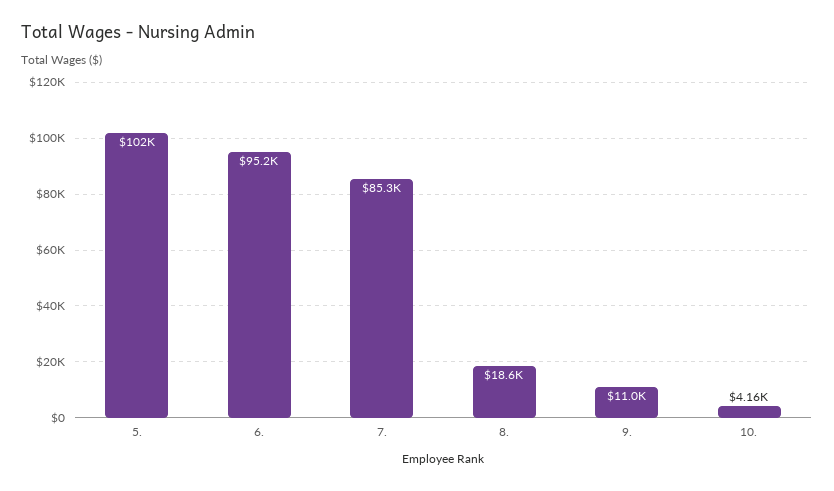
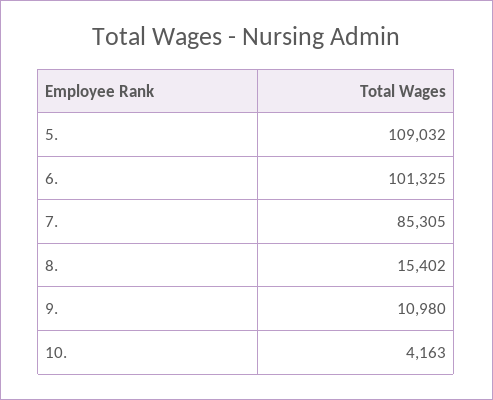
5.: 102000 -> 109032
6.: 95200 -> 101325
8.: 18600 -> 15402

